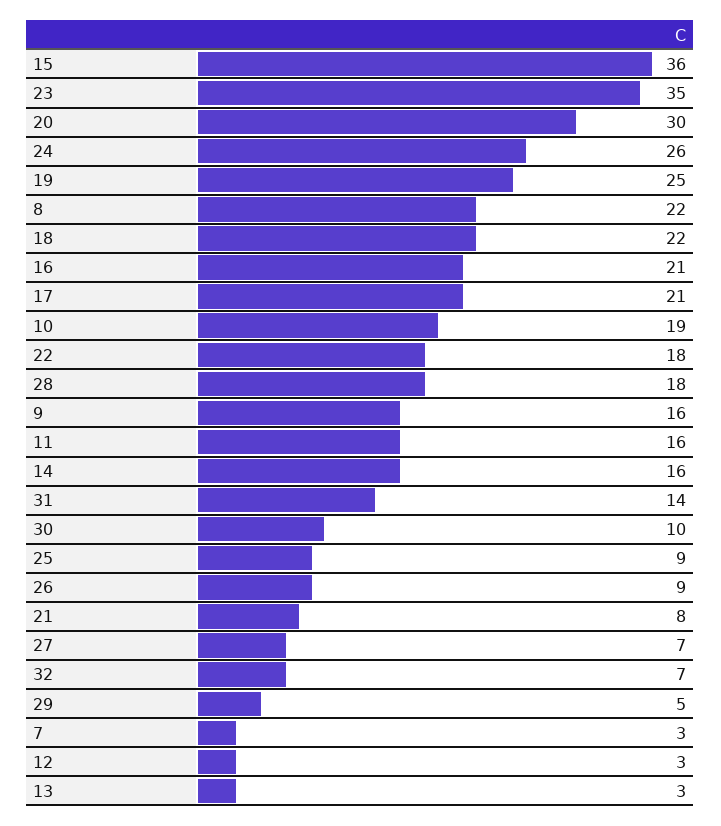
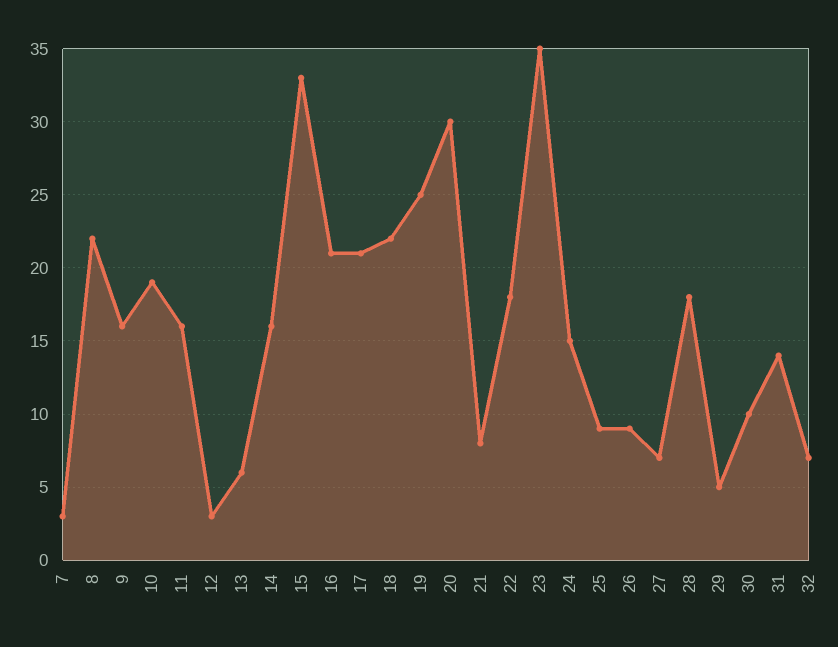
15: 36 -> 33
24: 26 -> 15
13: 3 -> 6

